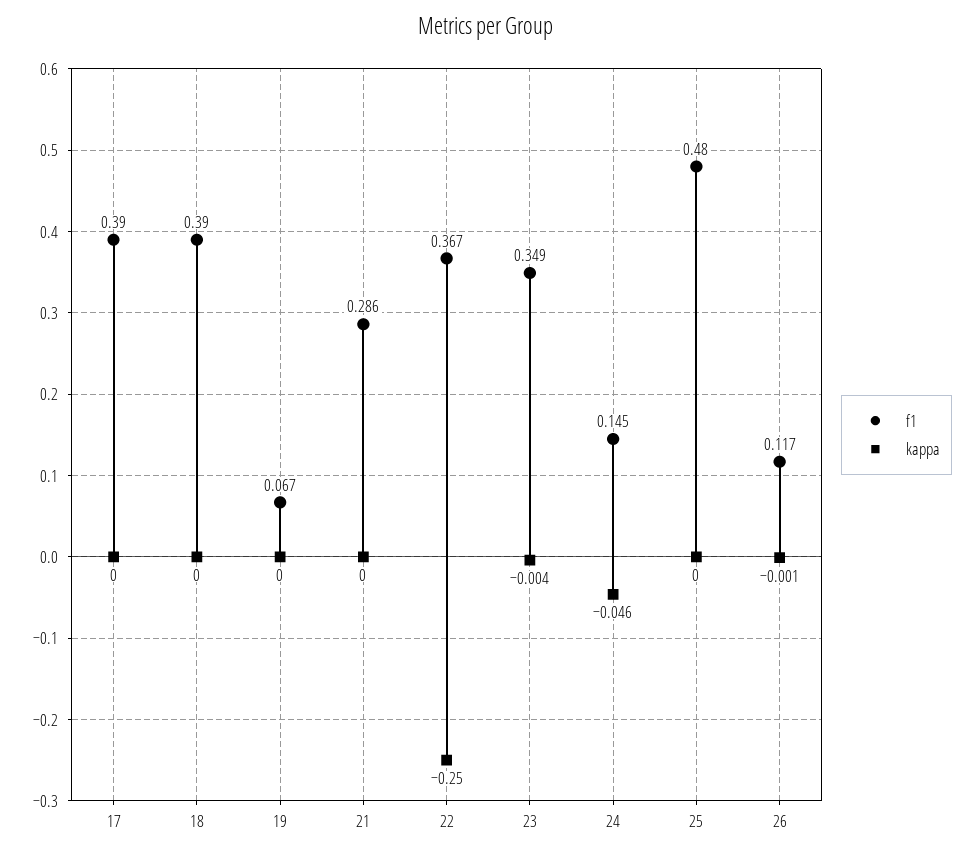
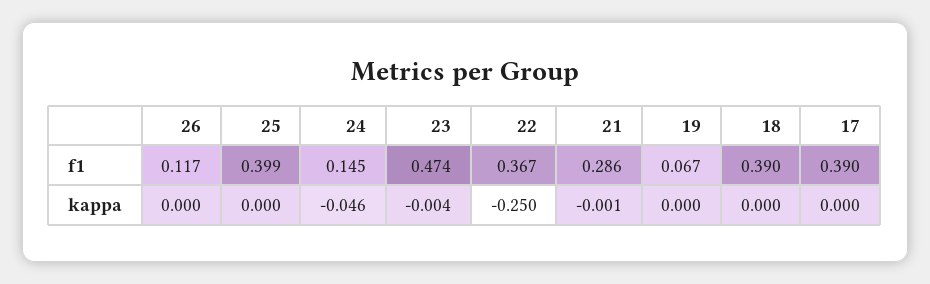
kappa, 21: 0 -> -0.001
f1, 23: 0.349 -> 0.474
f1, 25: 0.48 -> 0.399
kappa, 26: -0.001 -> 0

